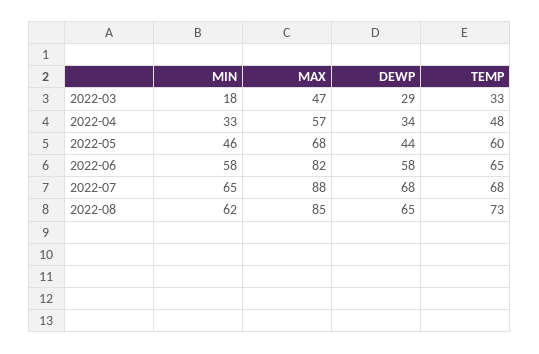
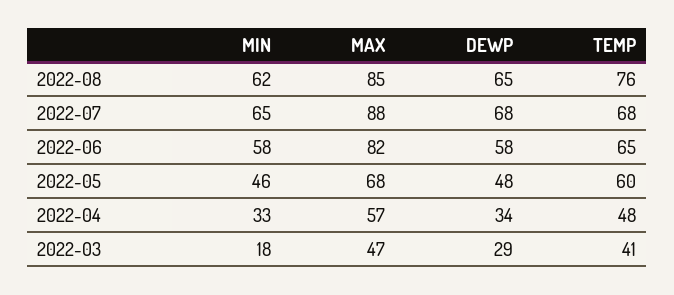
TEMP, 2022-03: 33 -> 41
DEWP, 2022-05: 44 -> 48
TEMP, 2022-08: 73 -> 76

